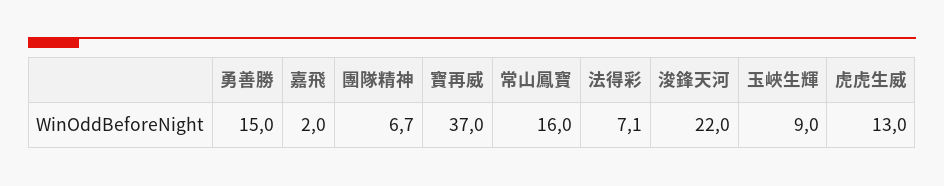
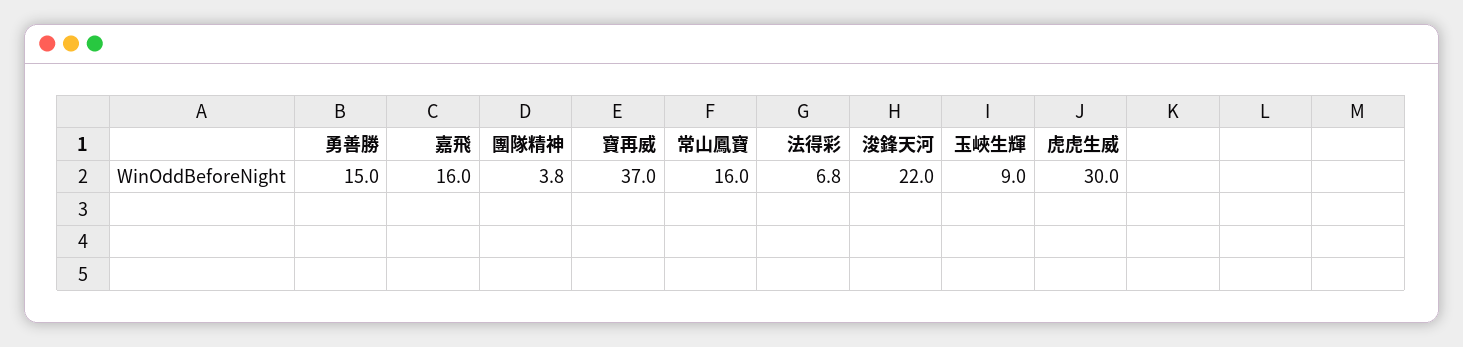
嘉飛: 2 -> 16
團隊精神: 6.7 -> 3.8
法得彩: 7.1 -> 6.8
虎虎生威: 13 -> 30

